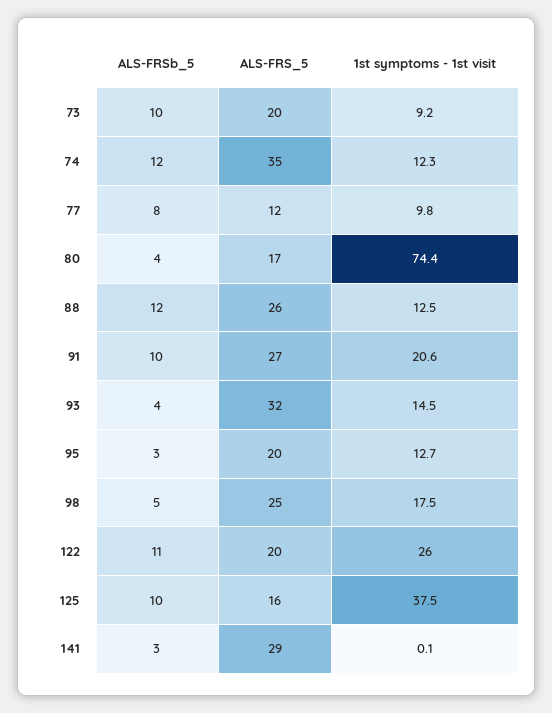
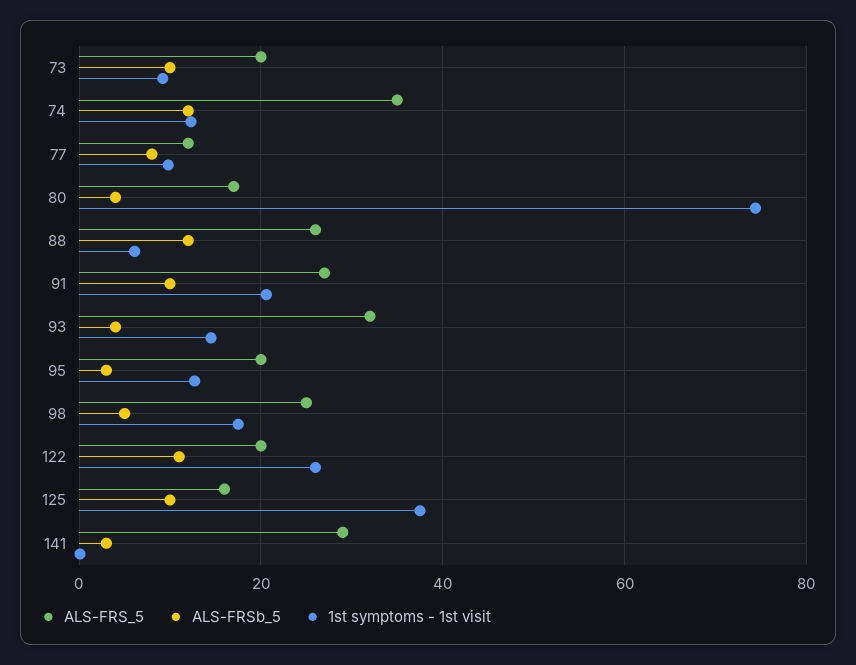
1st symptoms - 1st visit, 88: 12.5 -> 6

